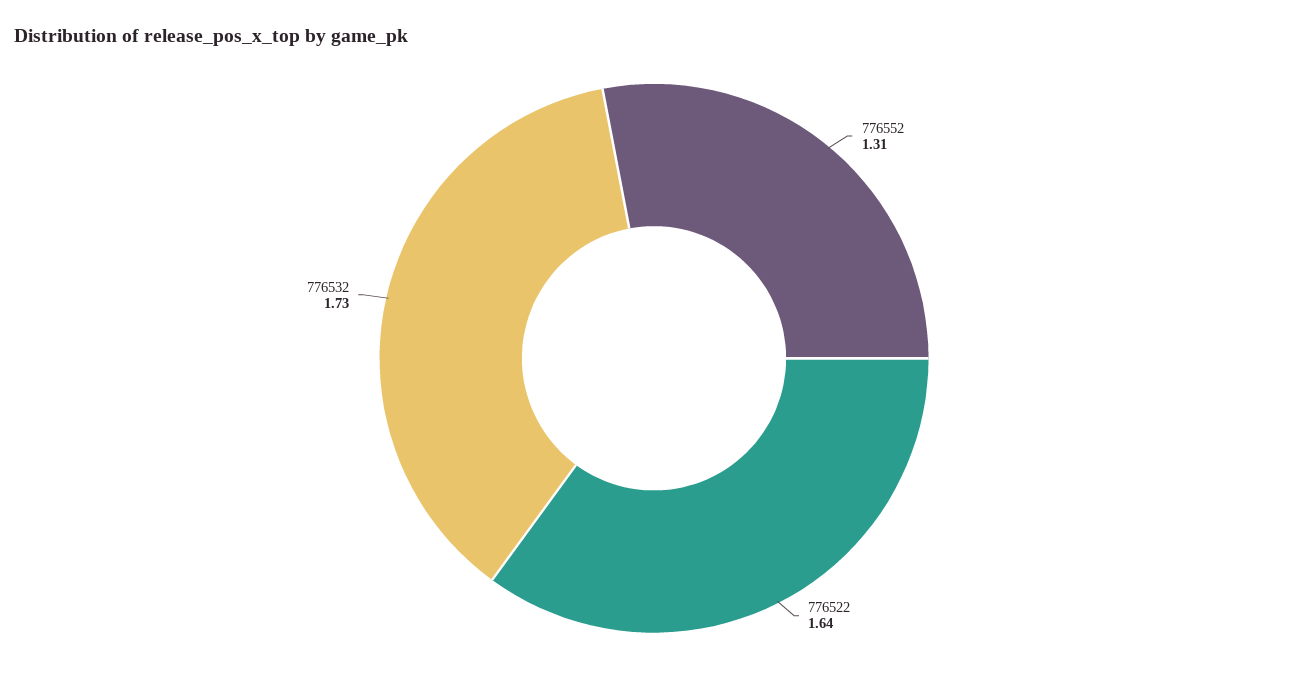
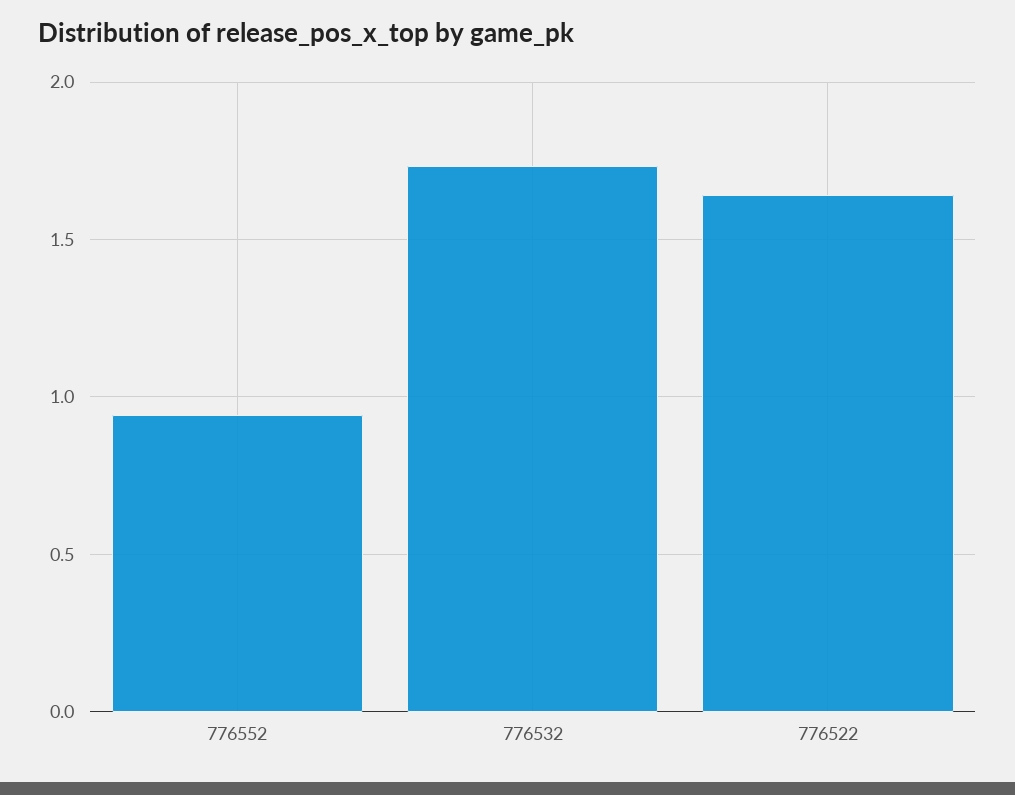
776552: 1.31 -> 0.95

